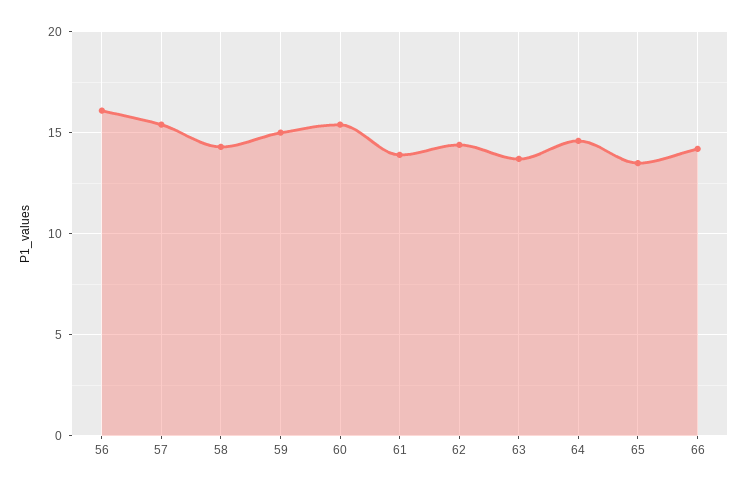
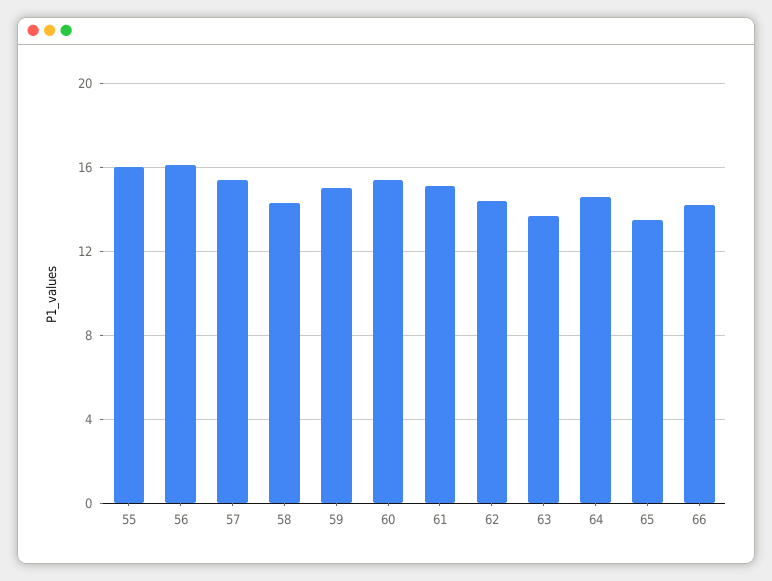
61: 14 -> 15
55: none -> 16

